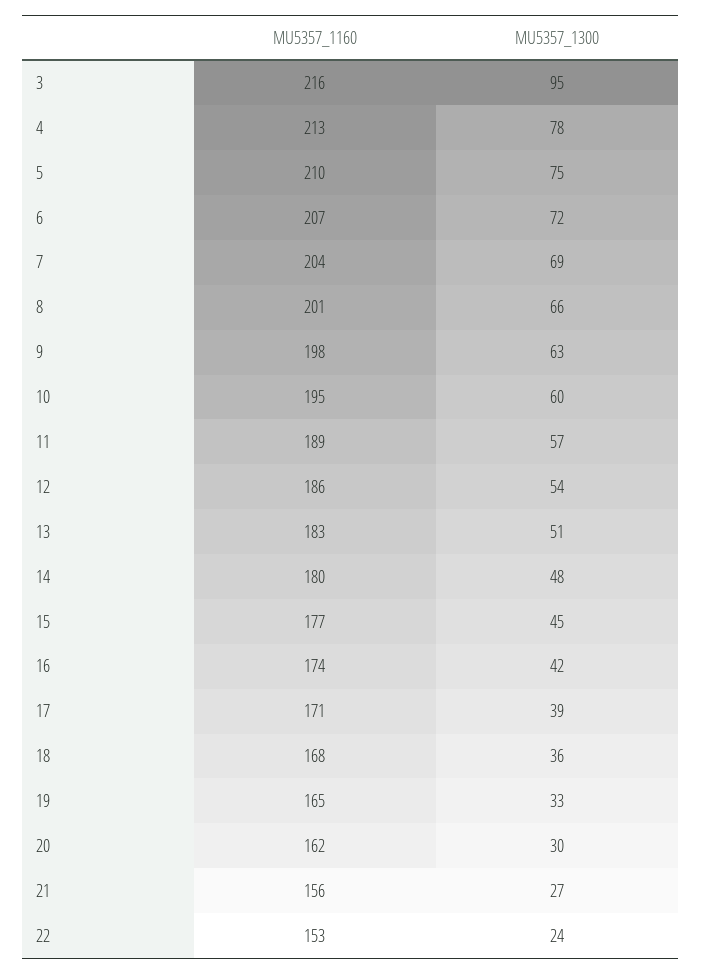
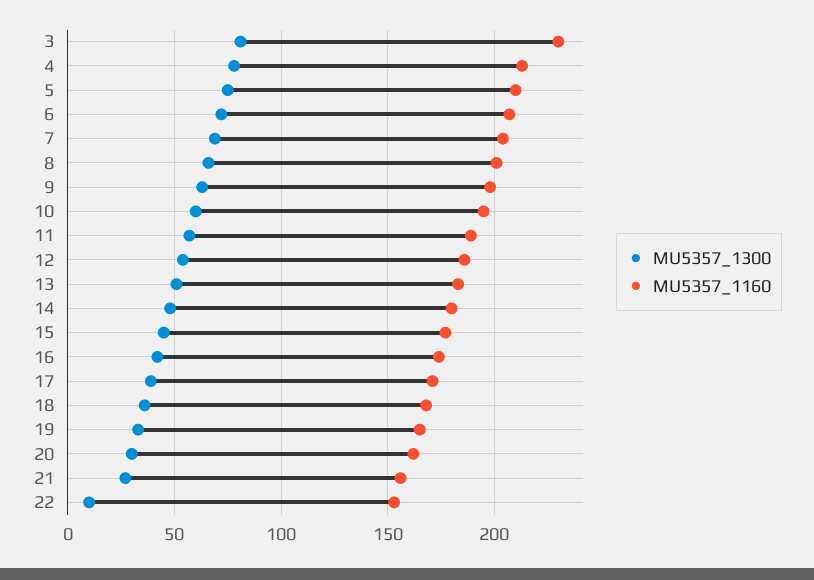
MU5357_1160, 3: 216 -> 230
MU5357_1300, 3: 95 -> 80
MU5357_1300, 22: 24 -> 10

